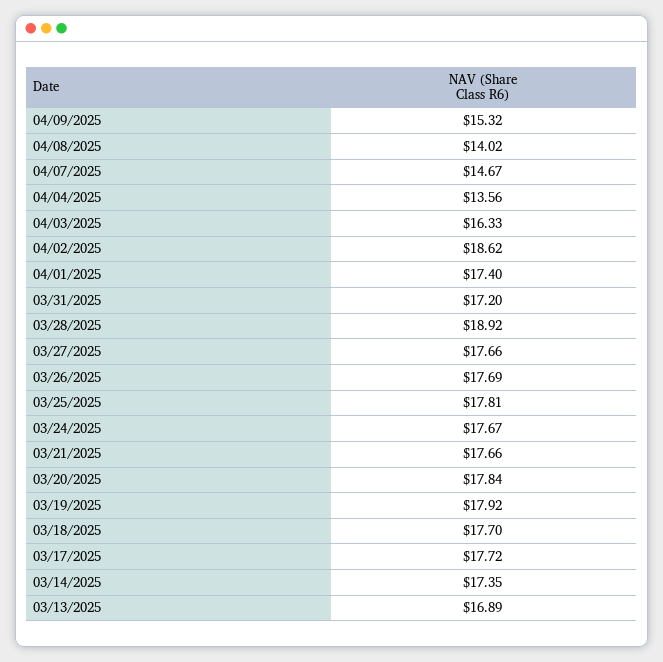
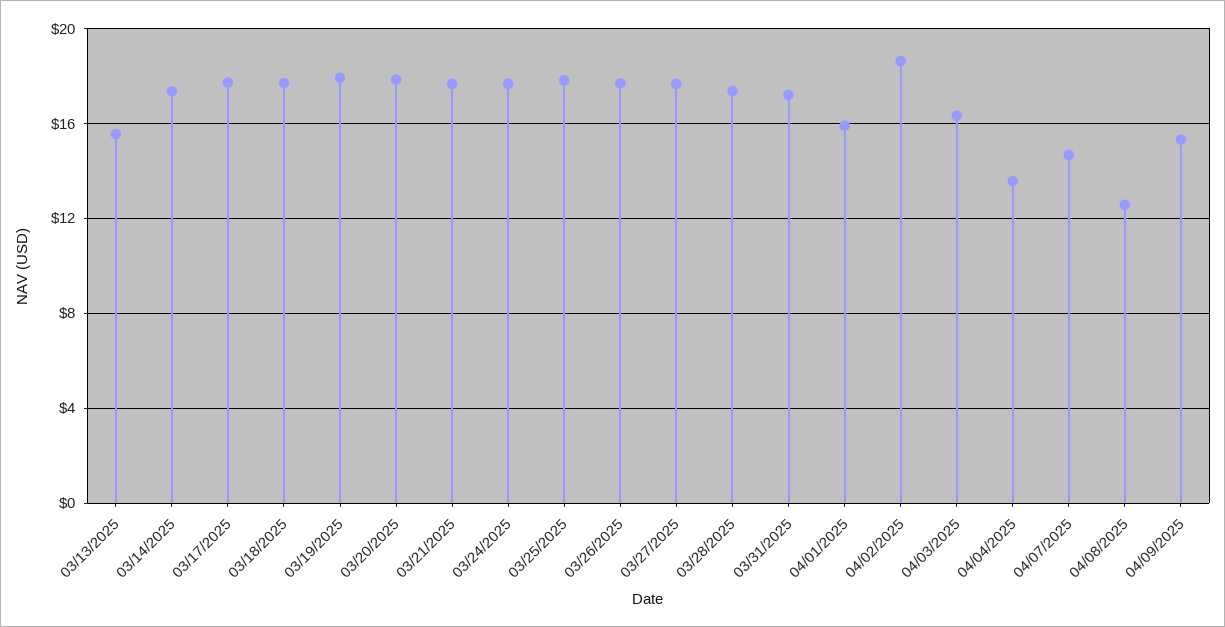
04/08/2025: 14.02 -> 12.5
04/01/2025: 17.4 -> 16
03/28/2025: 18.92 -> 17.5
03/13/2025: 16.89 -> 15.5

